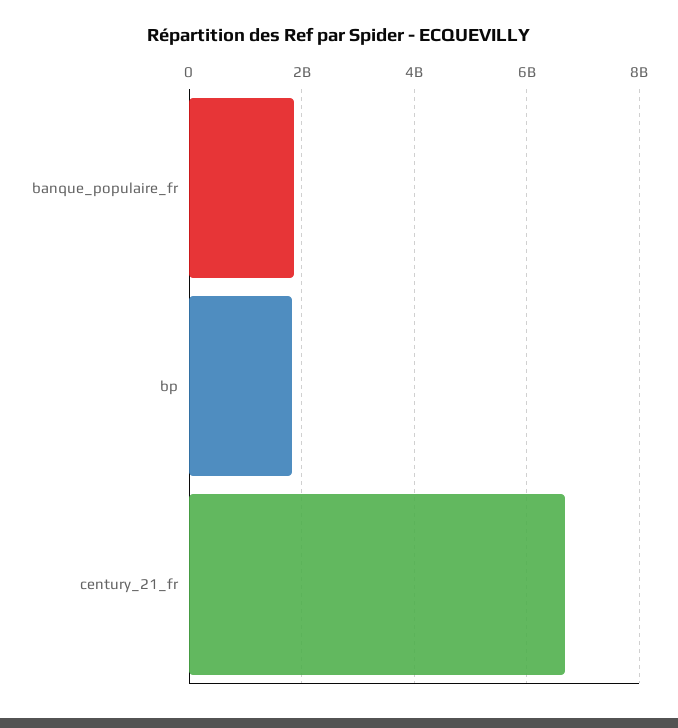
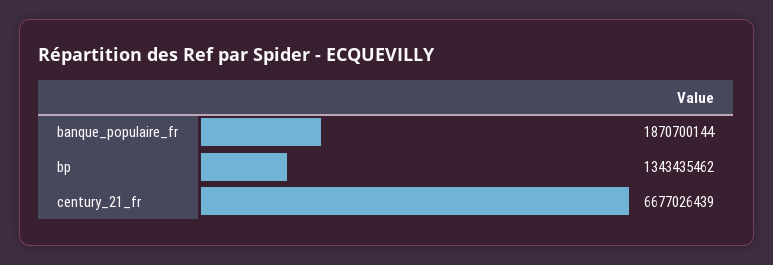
bp: 1800000000 -> 1343435462

